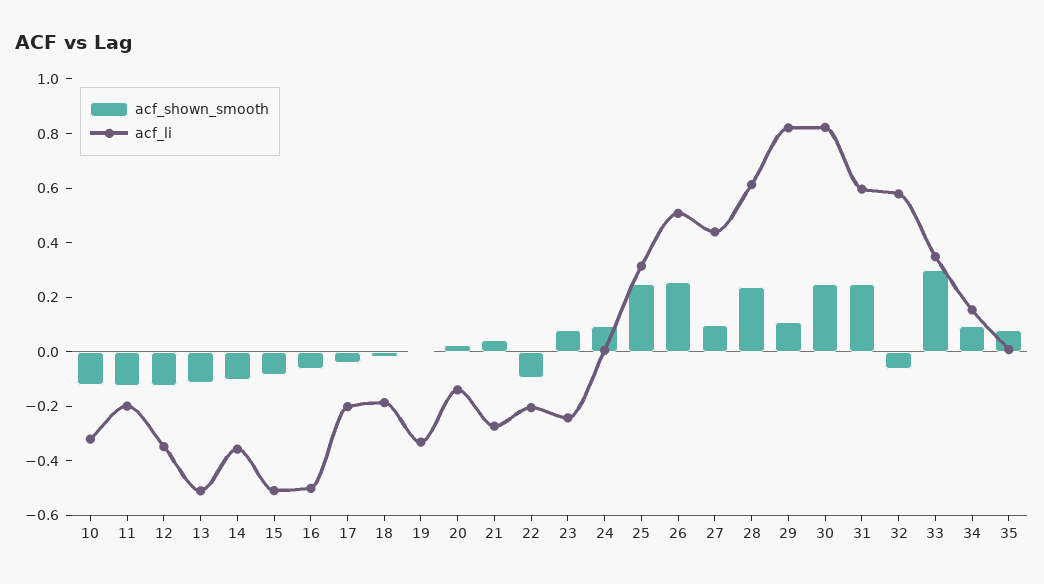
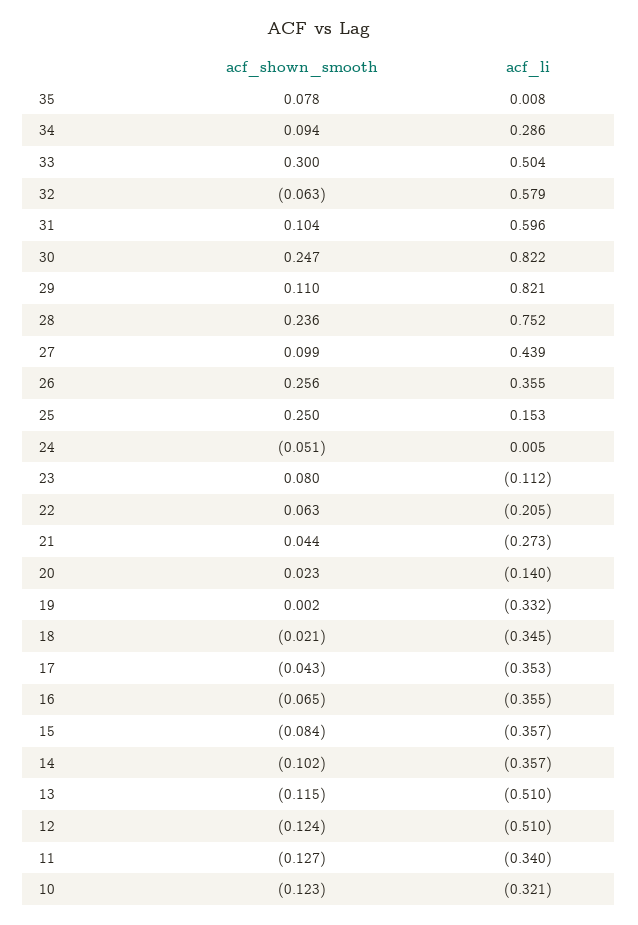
acf_li, 11: -0.2 -> -0.34
acf_li, 12: -0.35 -> -0.51
acf_li, 15: -0.5 -> -0.357
acf_li, 16: -0.5 -> -0.355
acf_li, 17: -0.2 -> -0.353
acf_li, 18: -0.2 -> -0.345
acf_shown_smooth, 22: -0.1 -> 0.063
acf_li, 23: -0.25 -> -0.112
acf_shown_smooth, 24: 0.1 -> -0.051
acf_li, 25: 0.3 -> 0.153
acf_li, 26: 0.5 -> 0.355
acf_li, 28: 0.6 -> 0.752
acf_shown_smooth, 31: 0.25 -> 0.104
acf_li, 33: 0.35 -> 0.504
acf_li, 34: 0.15 -> 0.286

